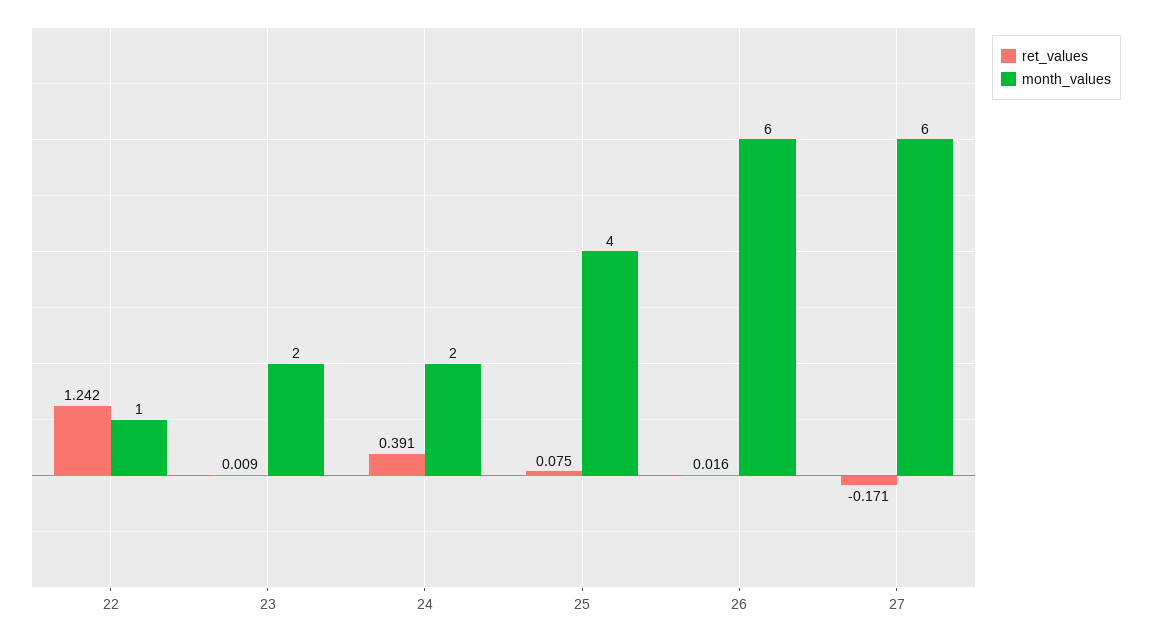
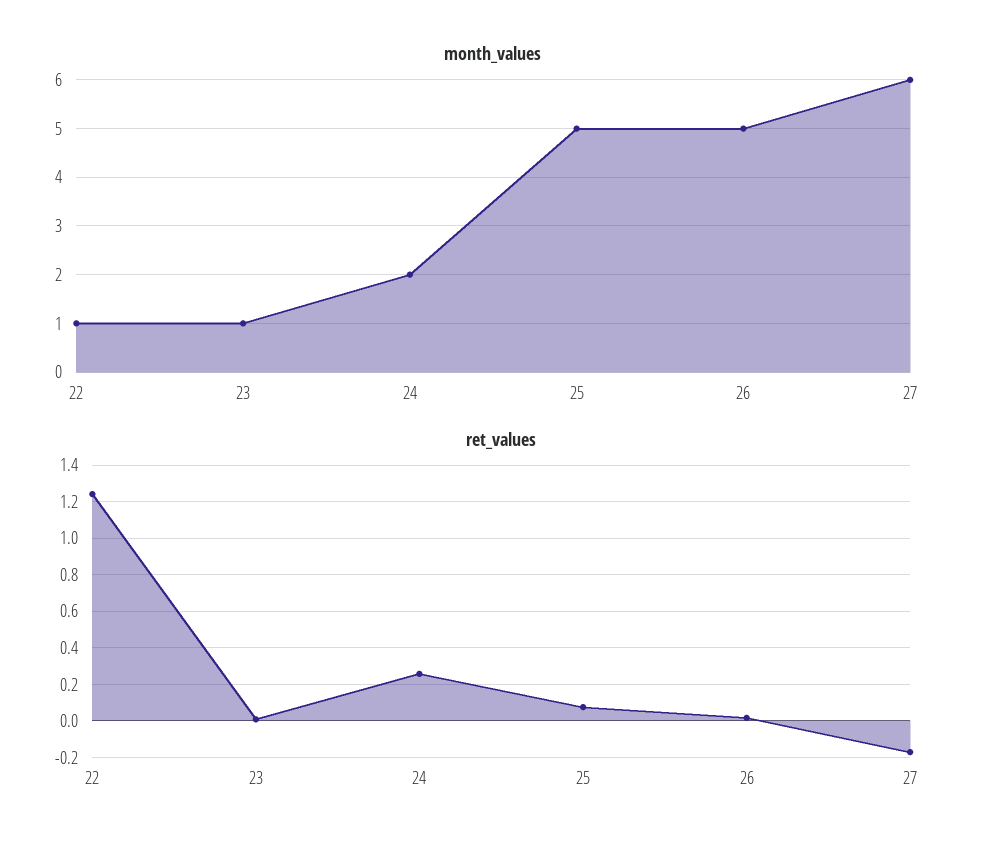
month_values, 23: 2 -> 1
ret_values, 24: 0.391 -> 0.25
month_values, 25: 4 -> 5
month_values, 26: 6 -> 5

